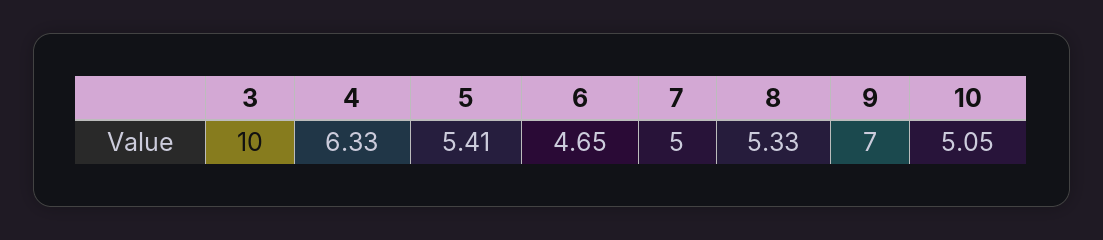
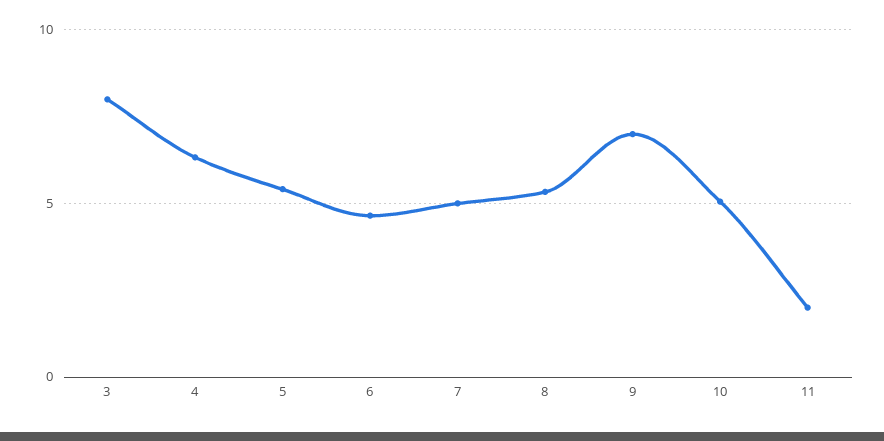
3: 10 -> 8
11: none -> 2

